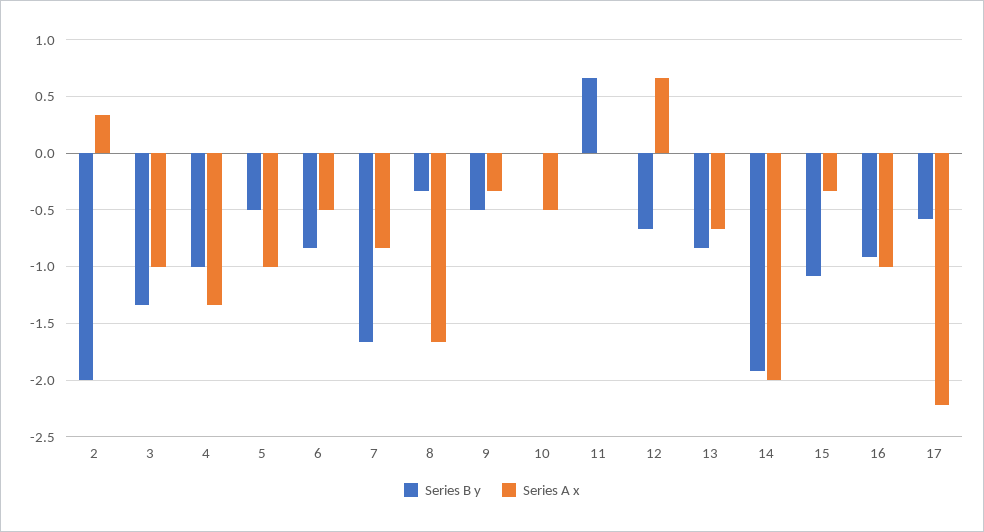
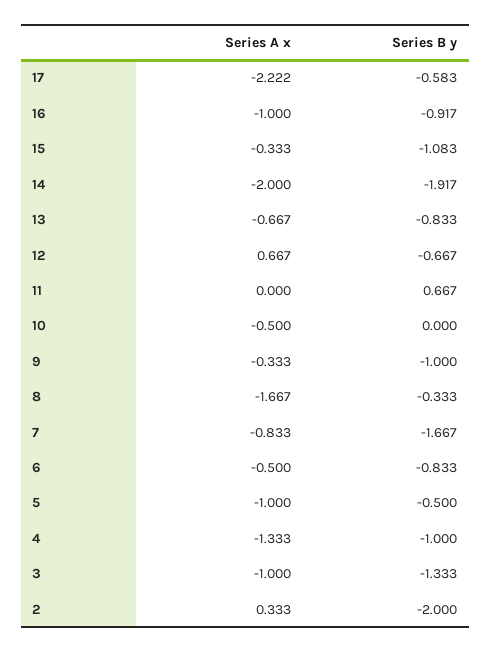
Series B y, 9: -0.5 -> -1

